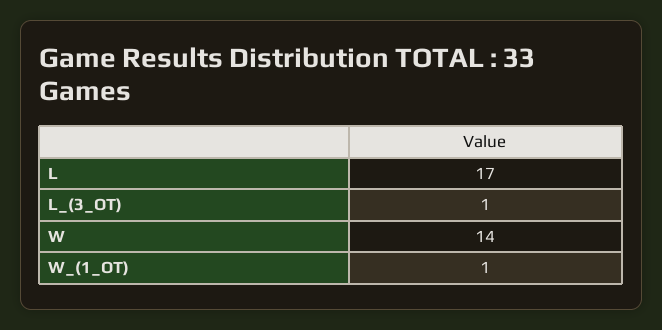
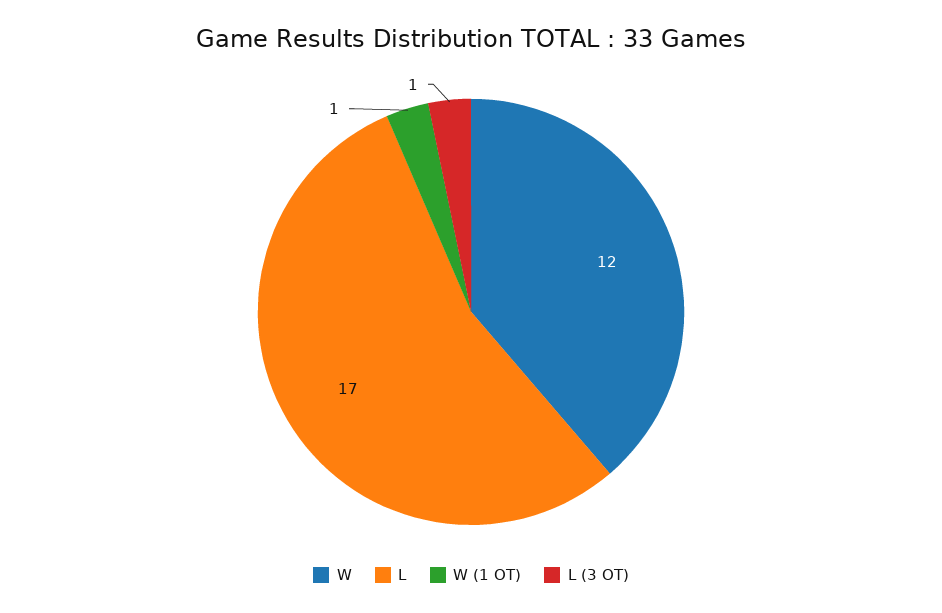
W: 14 -> 12

